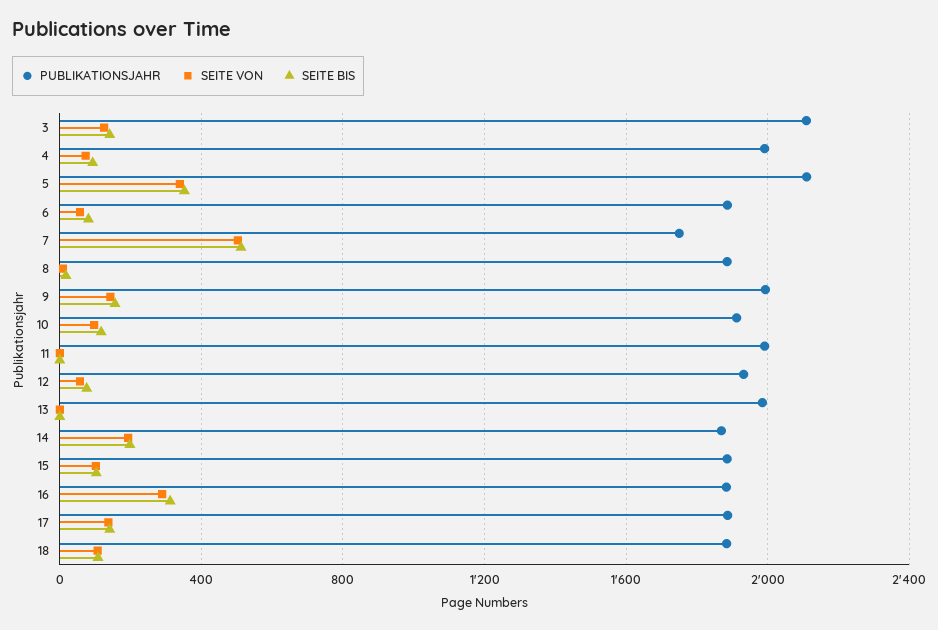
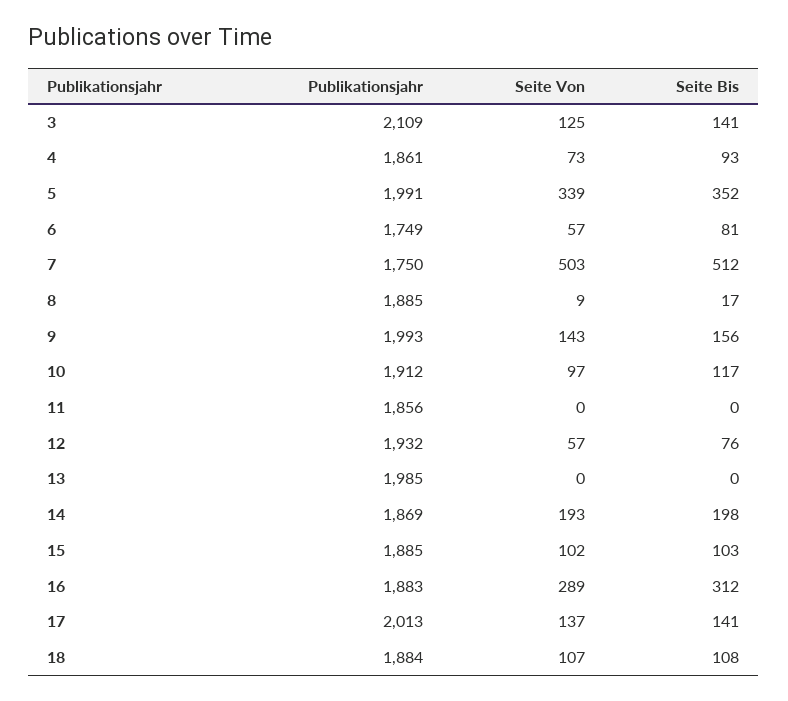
PUBLIKATIONSJAHR, 4: 2000 -> 1861
PUBLIKATIONSJAHR, 5: 2100 -> 1991
PUBLIKATIONSJAHR, 6: 1900 -> 1749
PUBLIKATIONSJAHR, 11: 2000 -> 1856
PUBLIKATIONSJAHR, 17: 1900 -> 2013

